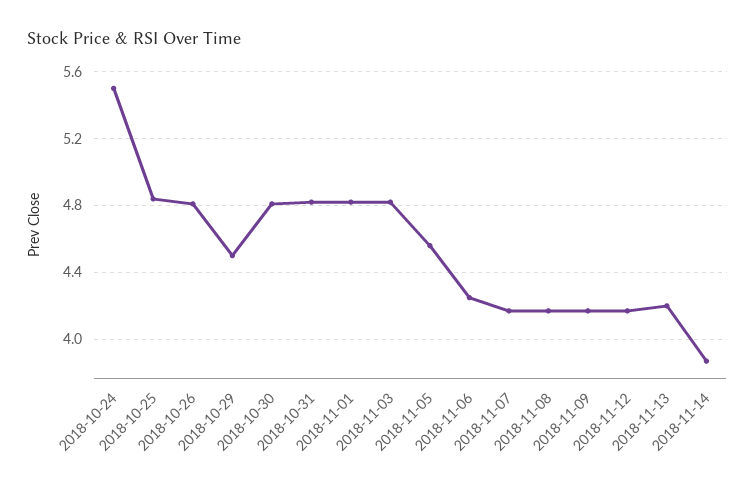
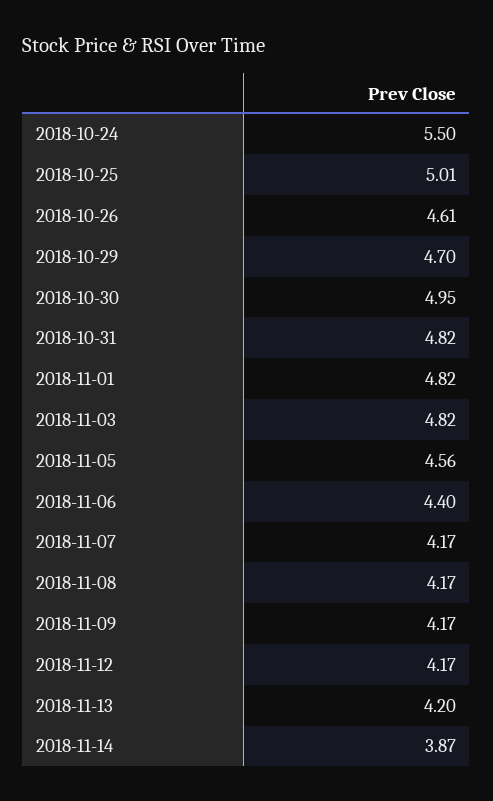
2018-10-25: 4.85 -> 5.01
2018-10-26: 4.8 -> 4.61
2018-10-29: 4.5 -> 4.7
2018-10-30: 4.8 -> 4.95
2018-11-06: 4.25 -> 4.4

